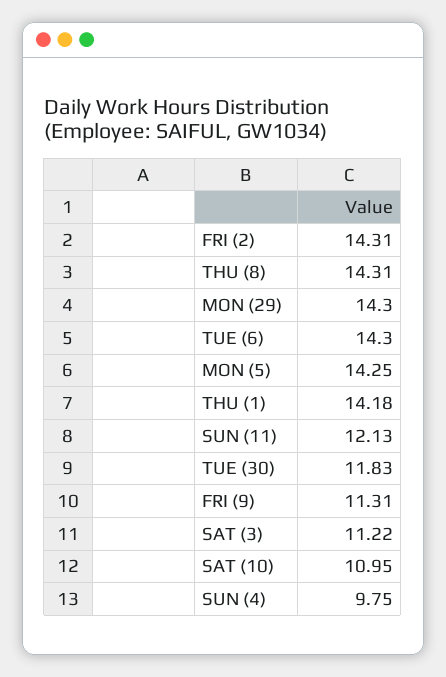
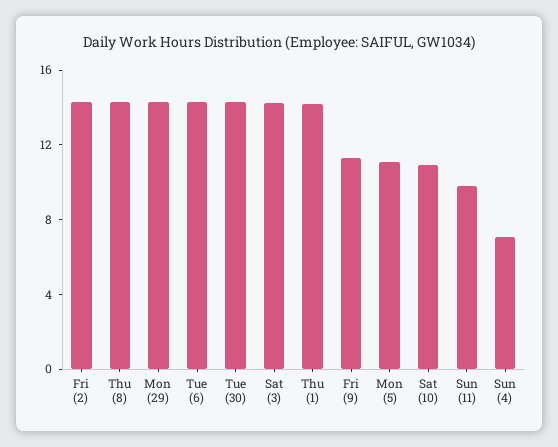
MON (5): 14.25 -> 11
SUN (11): 12.13 -> 10
TUE (30): 11.83 -> 14
SAT (3): 11.22 -> 14
SUN (4): 9.75 -> 7

